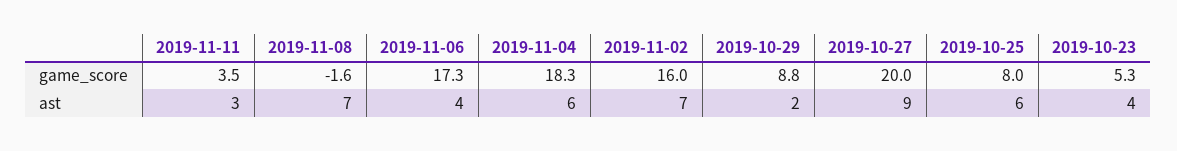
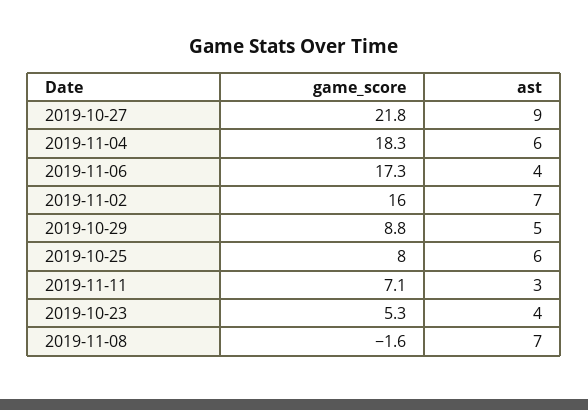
2019-11-11, game_score: 3.5 -> 7.1
2019-10-27, game_score: 20 -> 21.8
2019-10-29, ast: 2 -> 5

